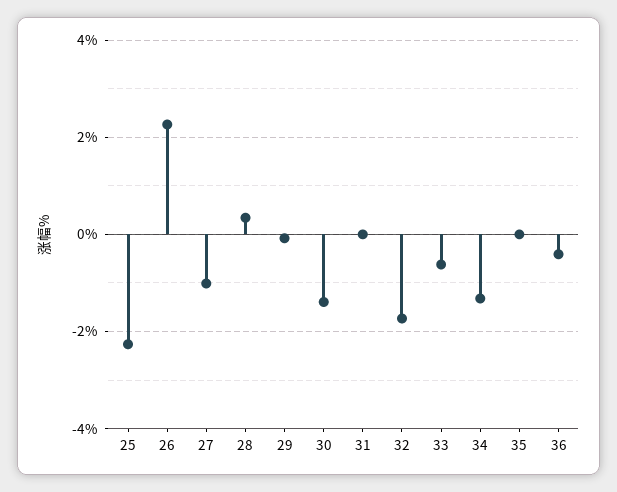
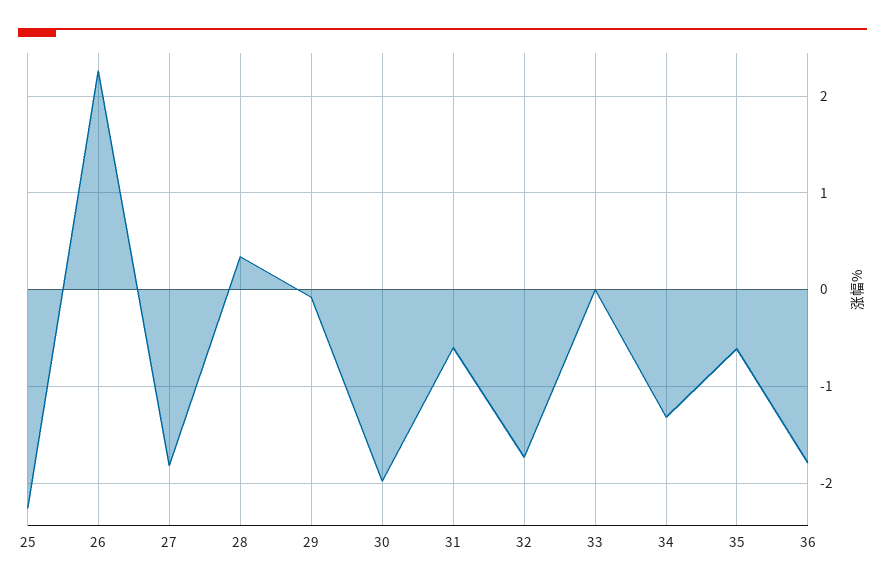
27: -1 -> -1.8
30: -1.4 -> -2
31: 0 -> -0.6
33: -0.6 -> 0
35: 0 -> -0.6
36: -0.4 -> -1.8

